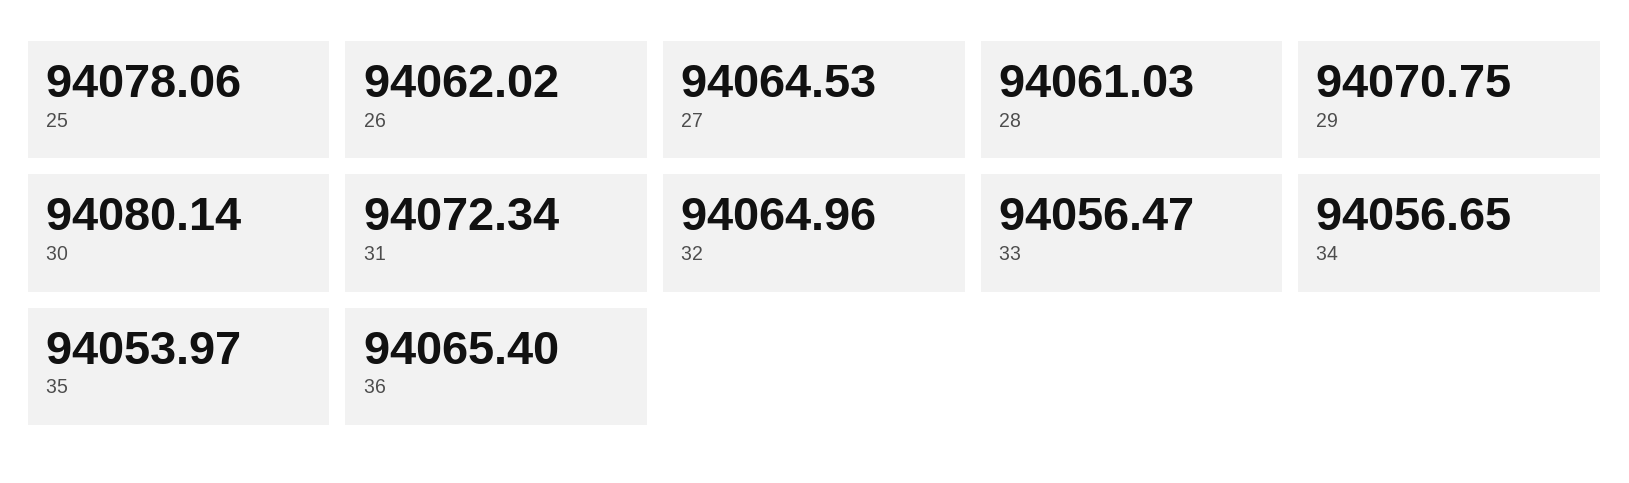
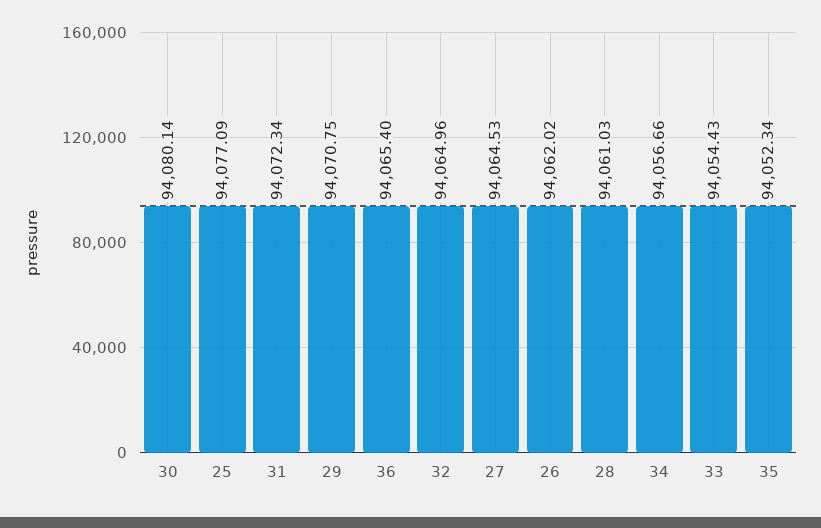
25: 94078.06 -> 94077.09
33: 94056.47 -> 94054.43
34: 94056.65 -> 94056.66
35: 94053.97 -> 94052.34

